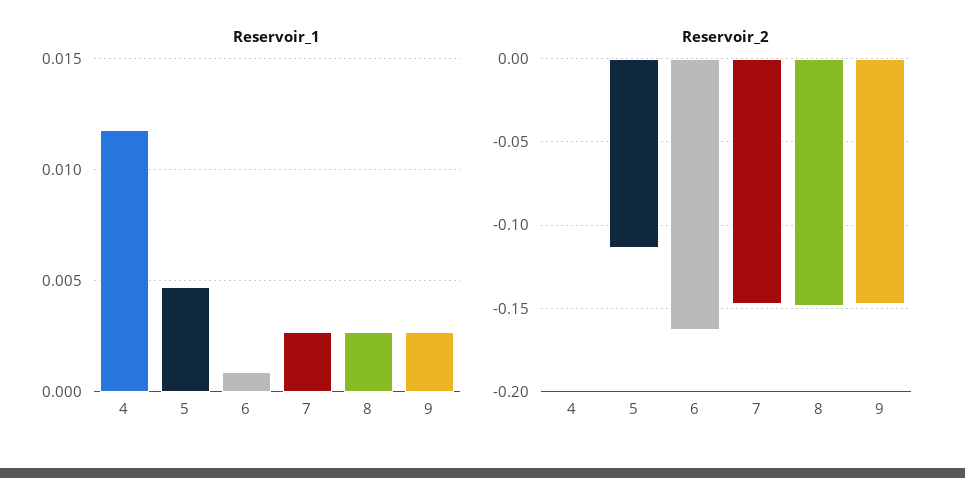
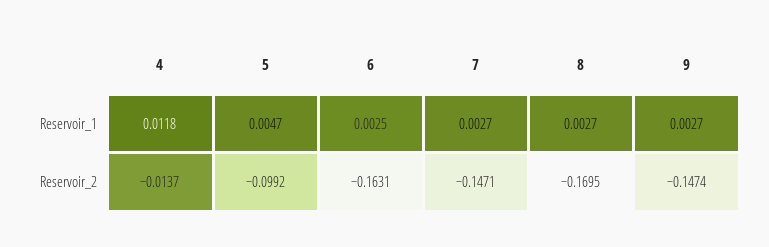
Reservoir_1, 6: 0.001 -> 0.0025
Reservoir_2, 4: 0 -> -0.0137
Reservoir_2, 5: -0.115 -> -0.0992
Reservoir_2, 8: -0.15 -> -0.1695

